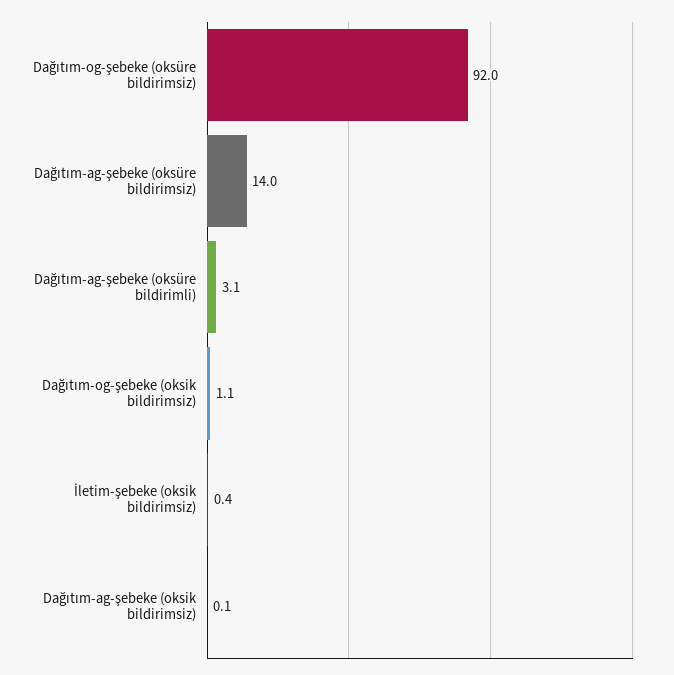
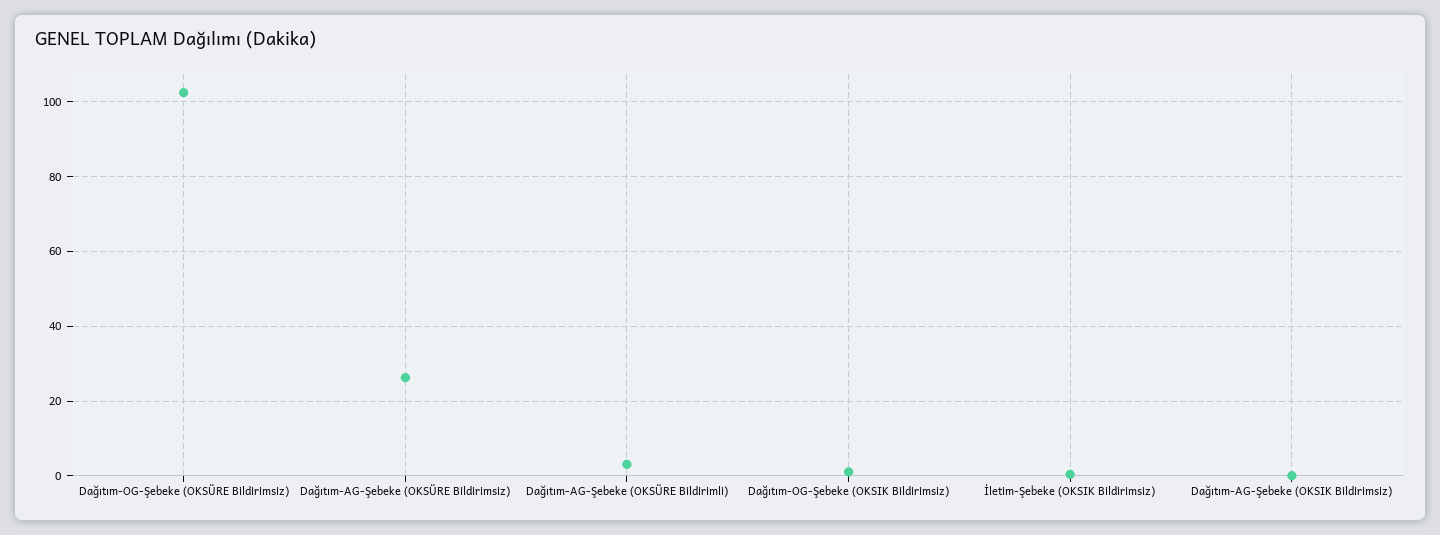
Dağıtım-og-şebeke (oksüre bildirimsiz): 92 -> 102
Dağıtım-ag-şebeke (oksüre bildirimsiz): 14 -> 26

